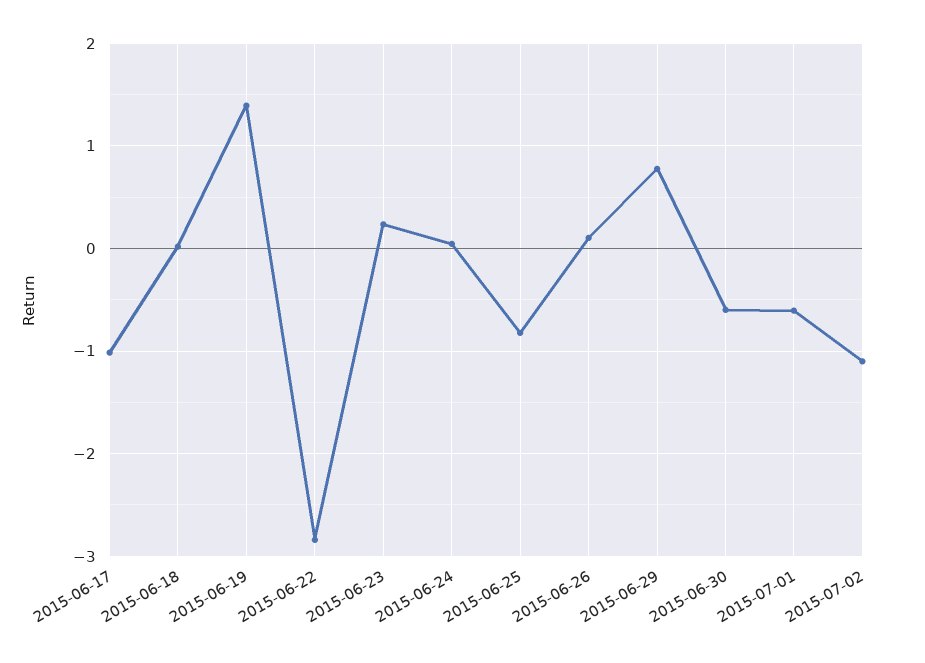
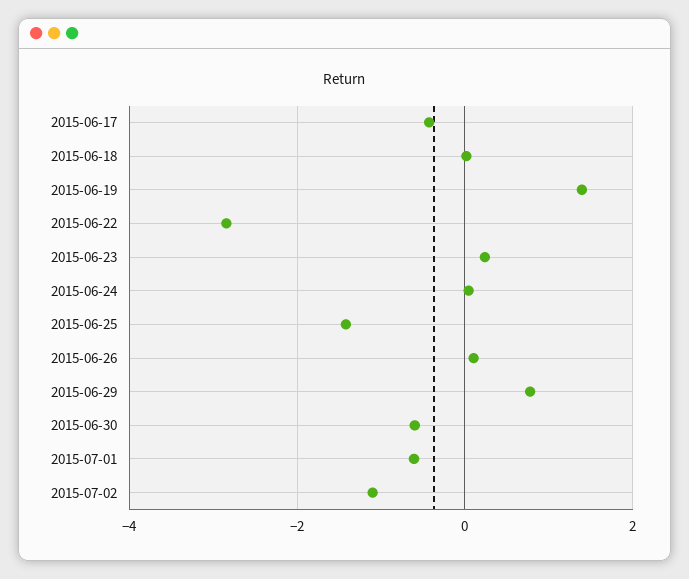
2015-06-17: -1 -> -0.4
2015-06-25: -0.8 -> -1.4

